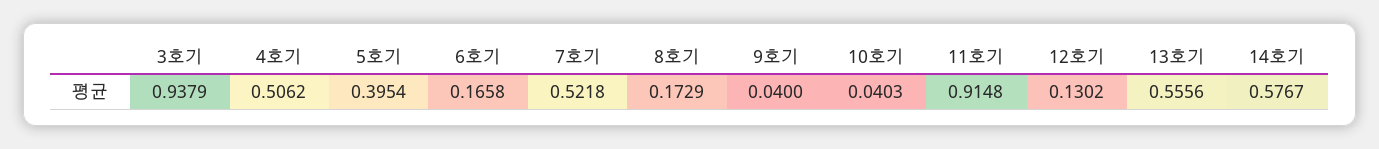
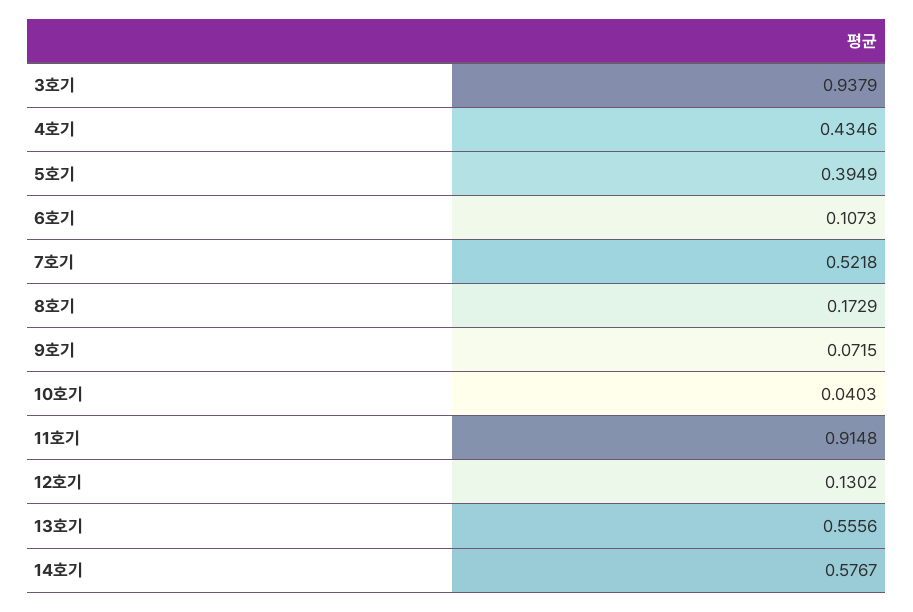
4호기: 0.5062 -> 0.4346
5호기: 0.3954 -> 0.3949
6호기: 0.1658 -> 0.1073
9호기: 0.04 -> 0.0715

